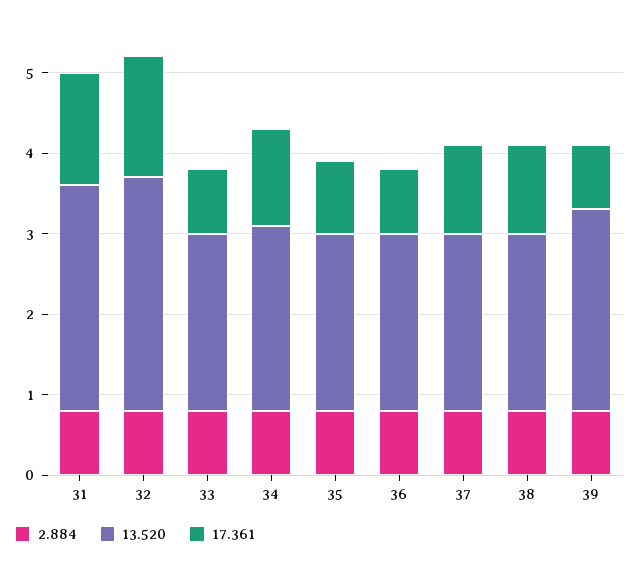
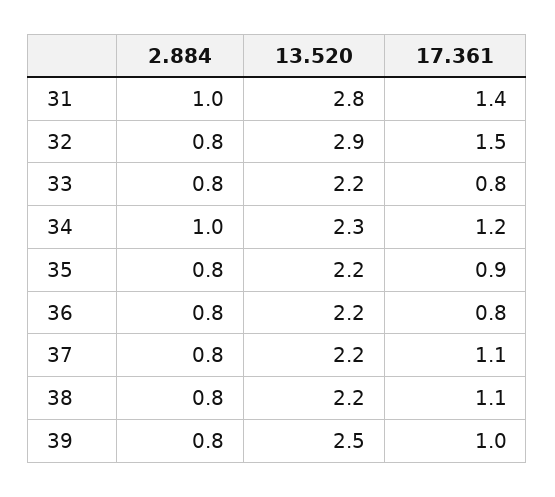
2.884, 31: 0.8 -> 1
2.884, 34: 0.8 -> 1
17.361, 39: 0.8 -> 1

